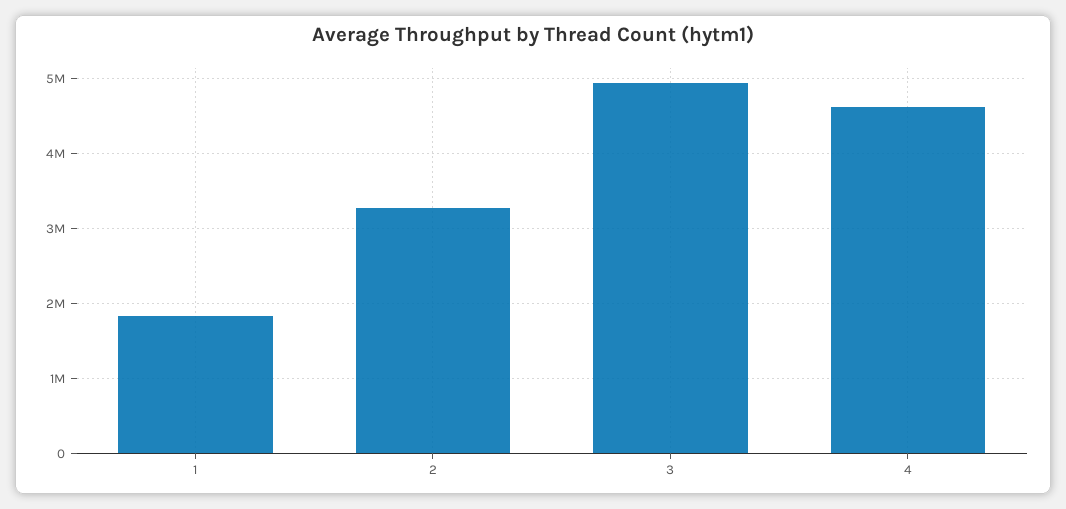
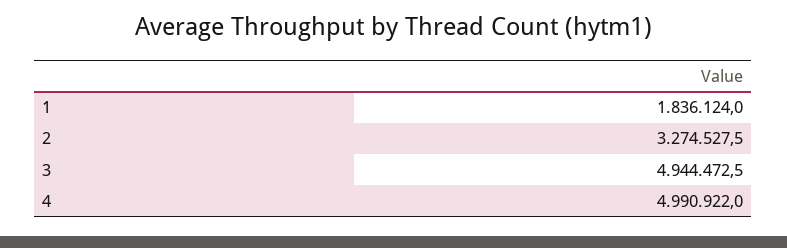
4: 4600000 -> 4990922

